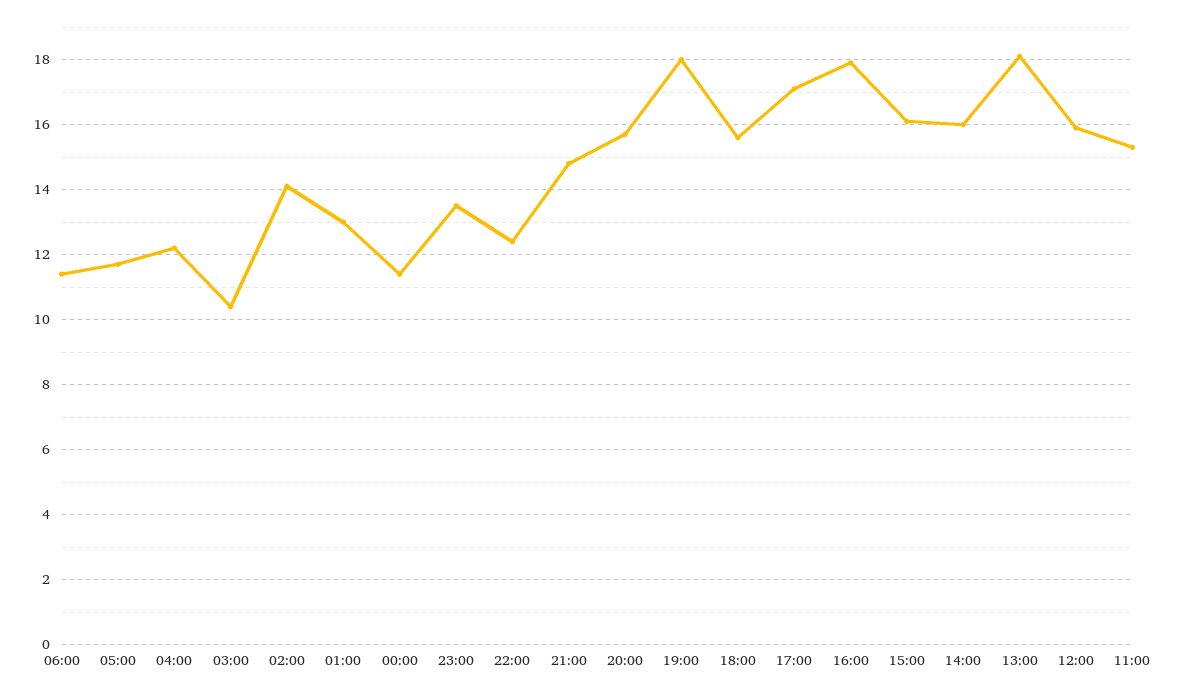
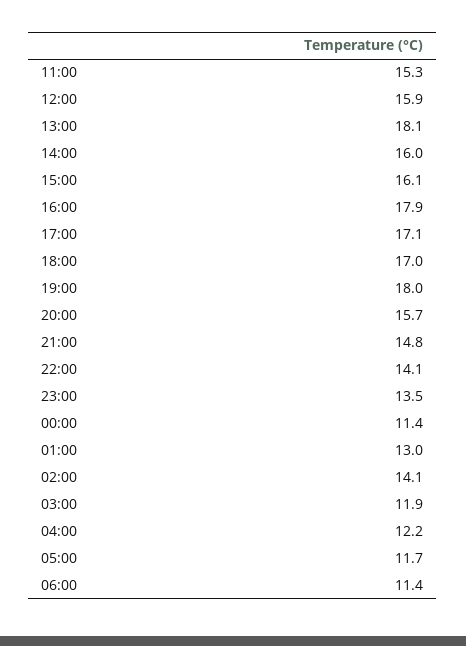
03:00: 10.5 -> 11.9
22:00: 12.5 -> 14.1
18:00: 15.5 -> 17

